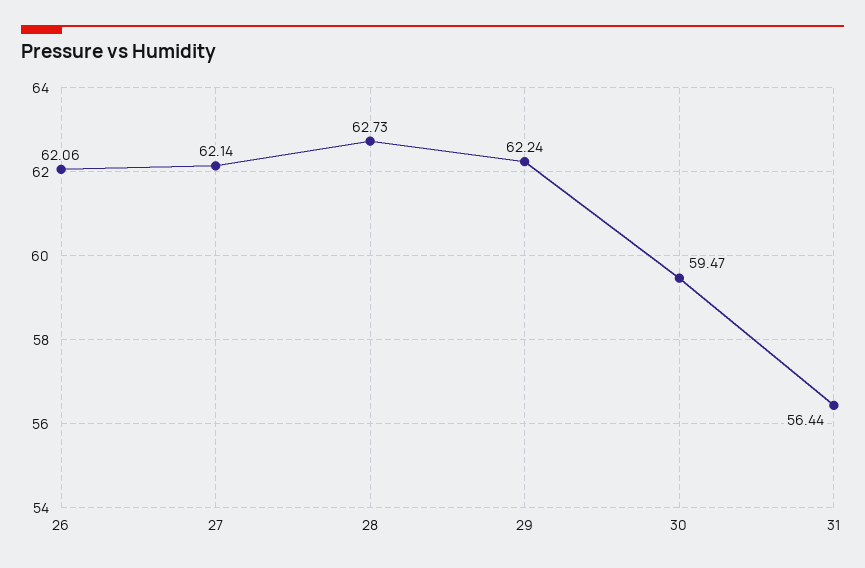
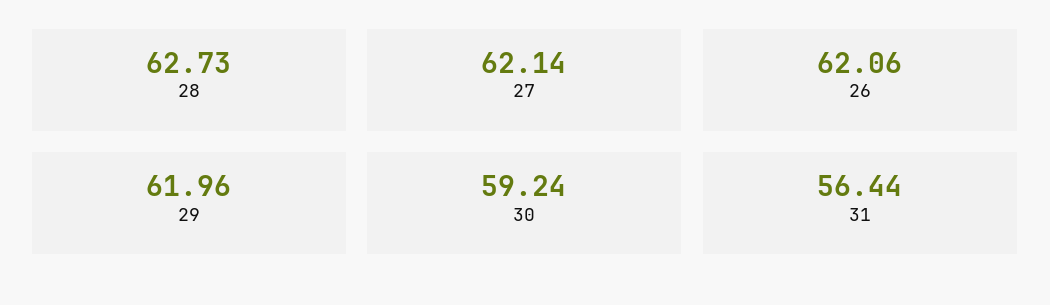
29: 62.24 -> 61.96
30: 59.47 -> 59.24

